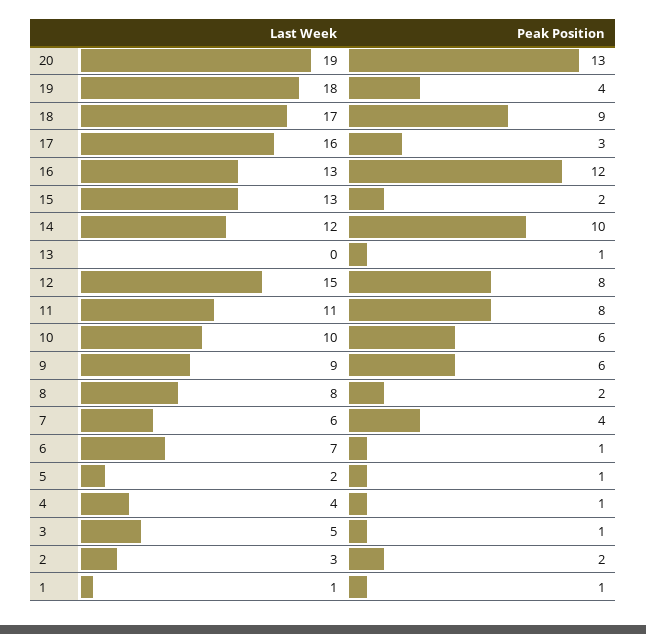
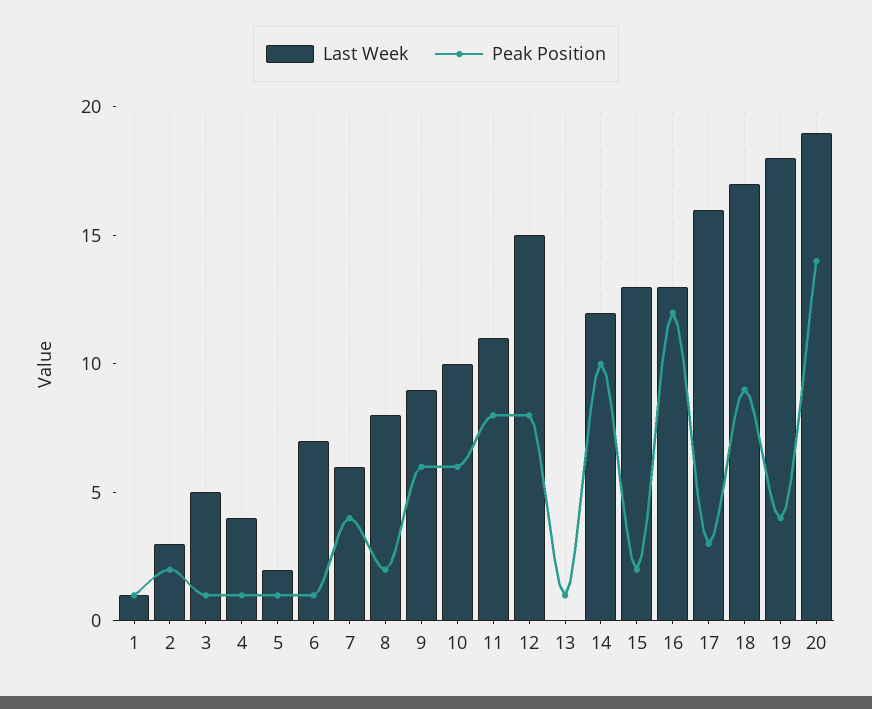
Peak Position, 20: 13 -> 14

